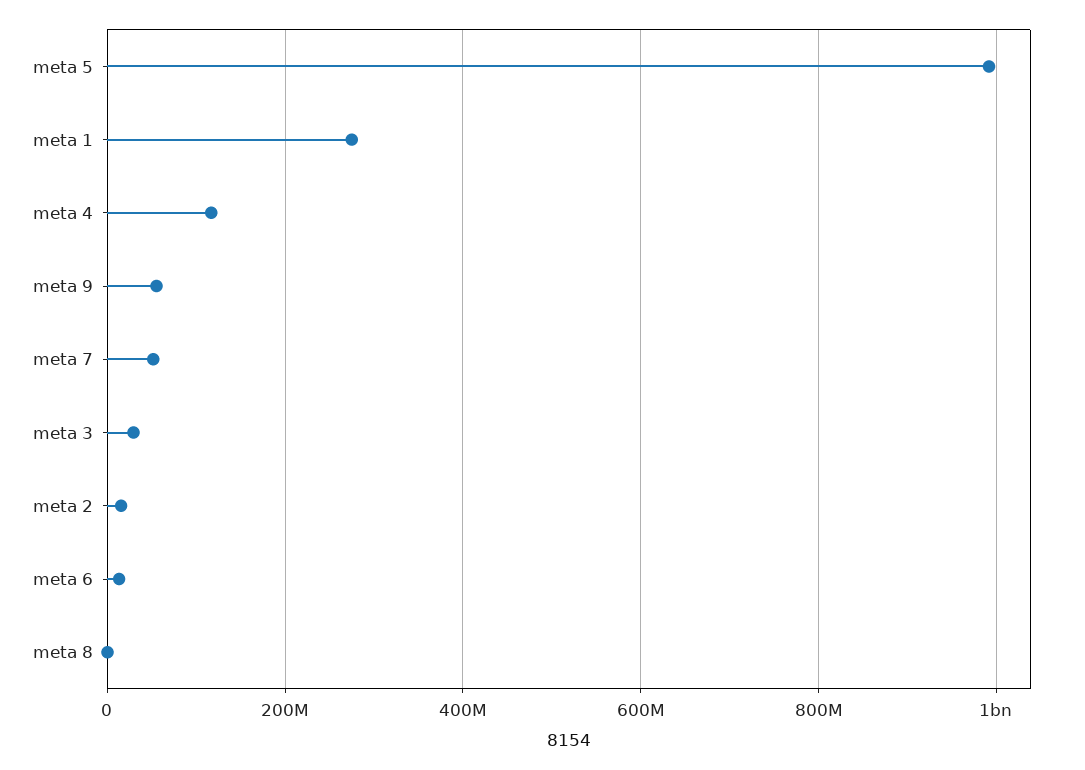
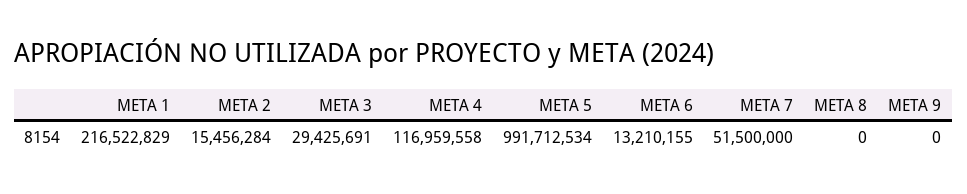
meta 1: 280000000 -> 216522829
meta 9: 60000000 -> 0

